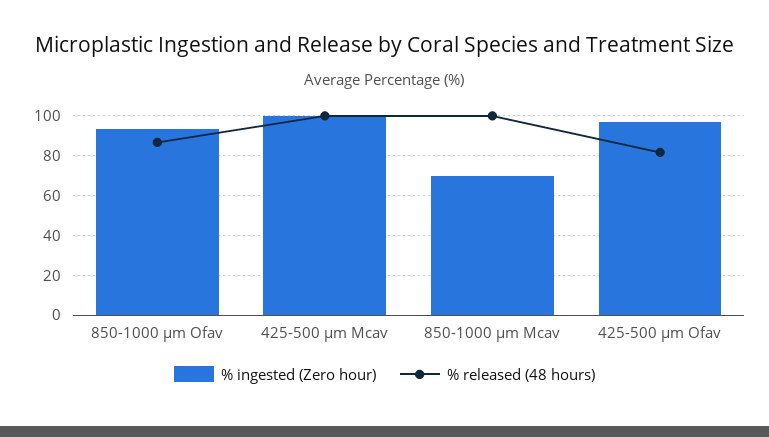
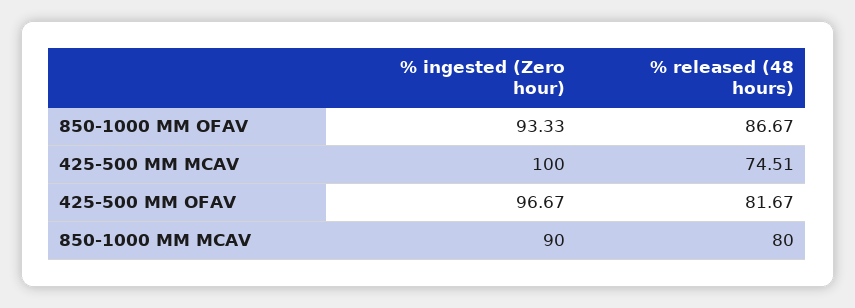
% released (48 hours), 425-500 µm Mcav: 100 -> 74.51
% ingested (Zero hour), 850-1000 µm Mcav: 70 -> 90
% released (48 hours), 850-1000 µm Mcav: 100 -> 80

